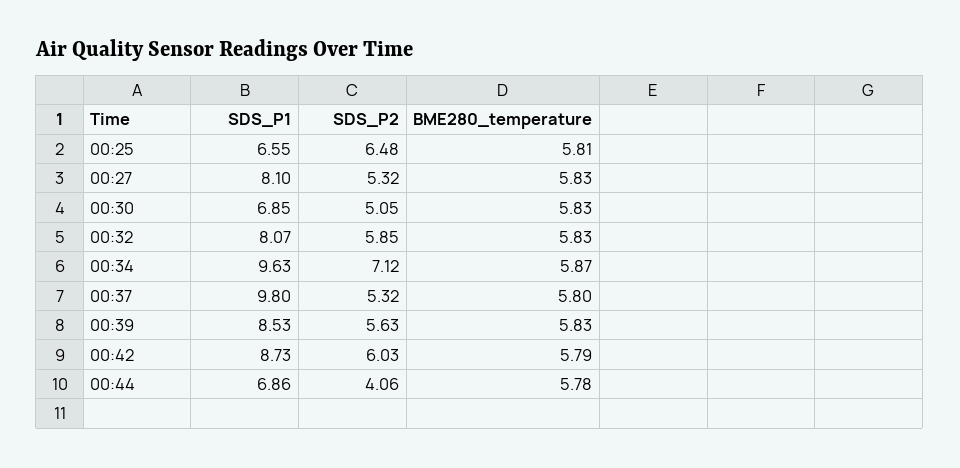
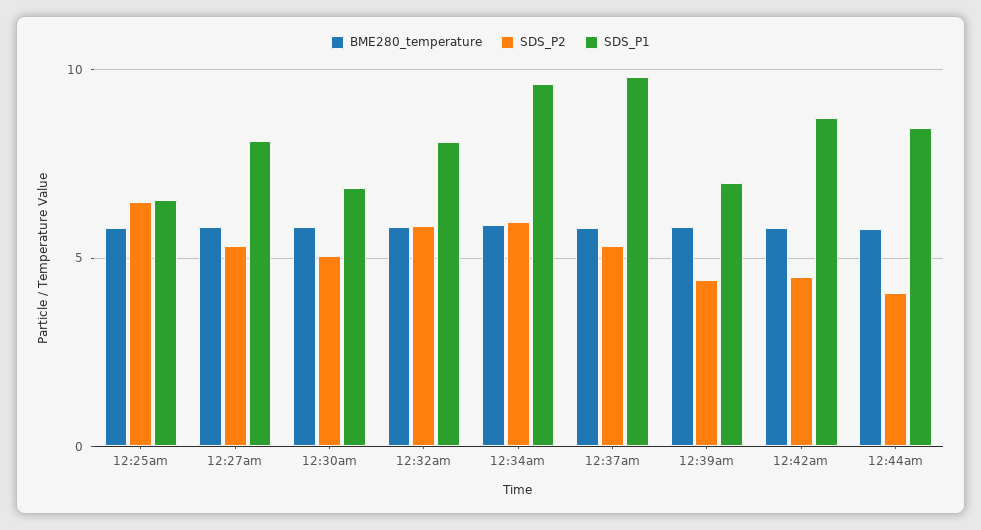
SDS_P2, 00:34: 7.12 -> 6
SDS_P1, 00:39: 8.53 -> 7
SDS_P2, 00:39: 5.63 -> 4.5
SDS_P2, 00:42: 6.03 -> 4.5
SDS_P1, 00:44: 6.86 -> 8.5

